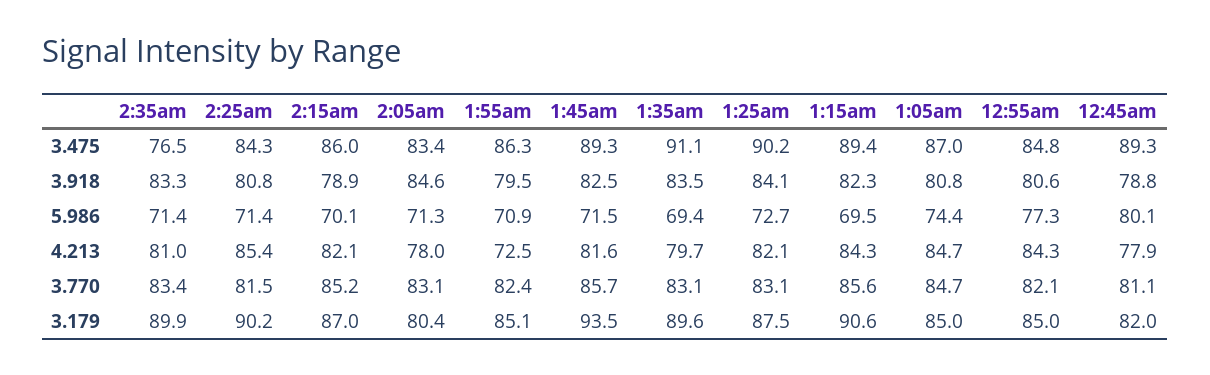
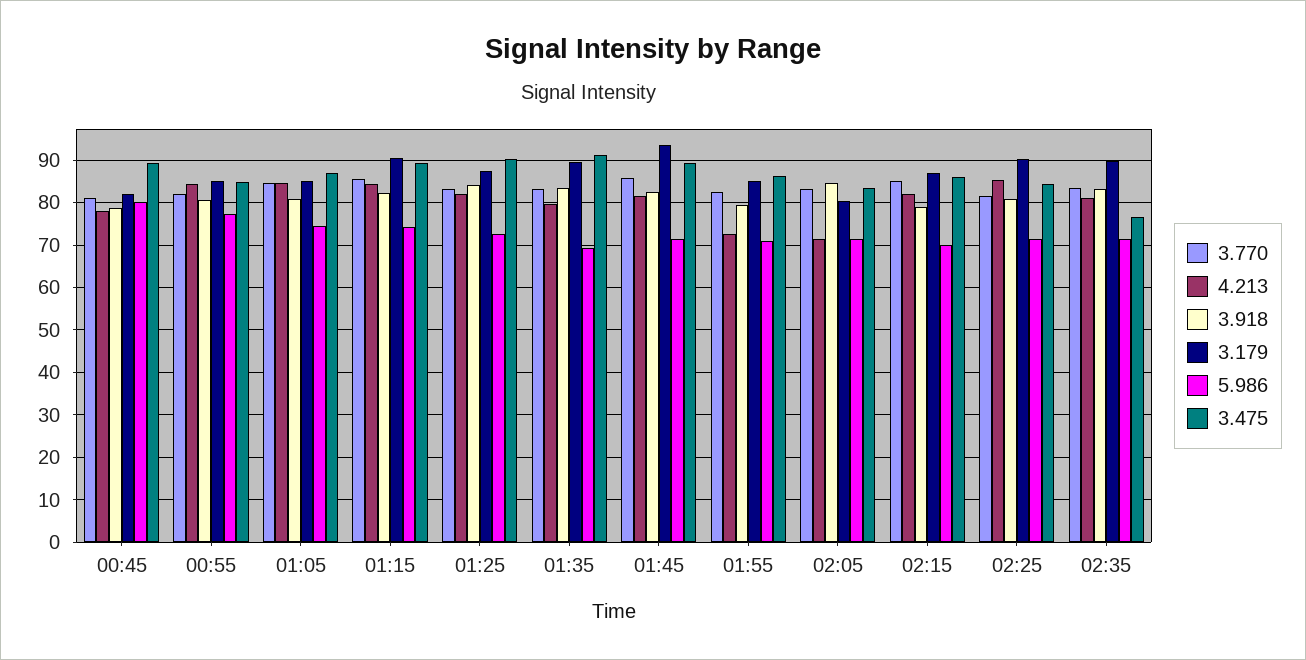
5.986, 1:15am: 69.5 -> 74
4.213, 2:05am: 78 -> 72

